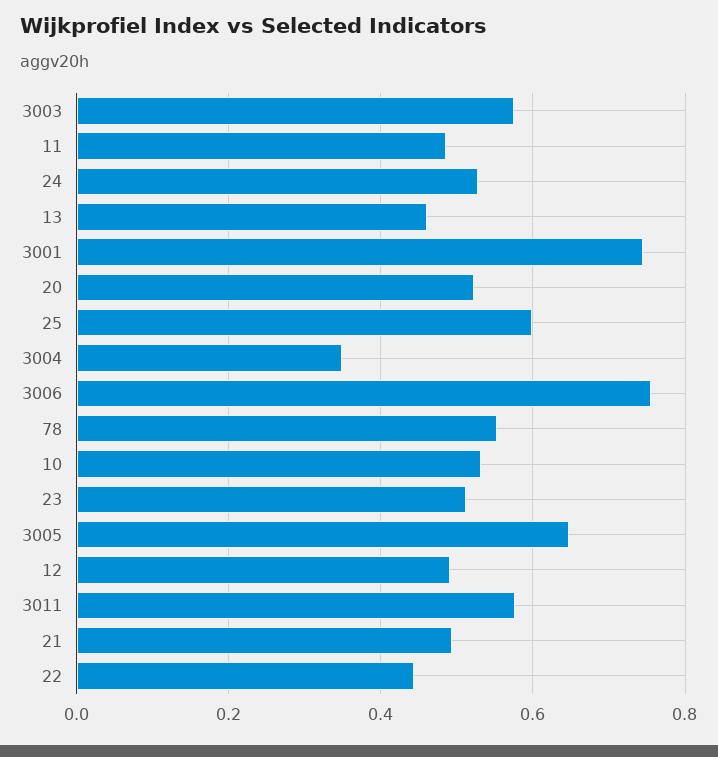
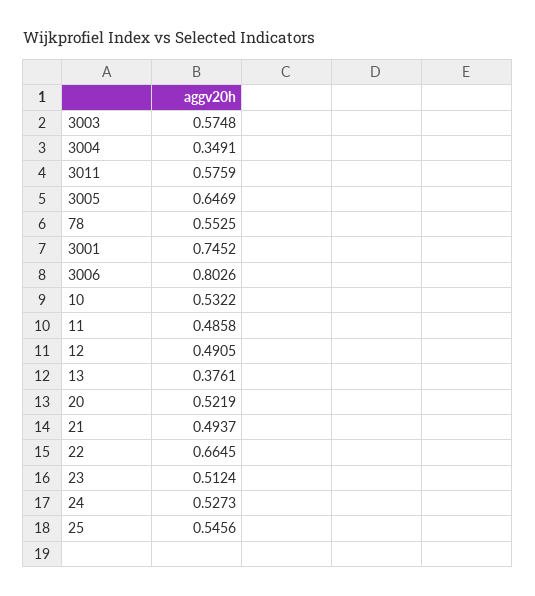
13: 0.46 -> 0.3761
25: 0.6 -> 0.5456
3006: 0.76 -> 0.8026
22: 0.44 -> 0.6645

